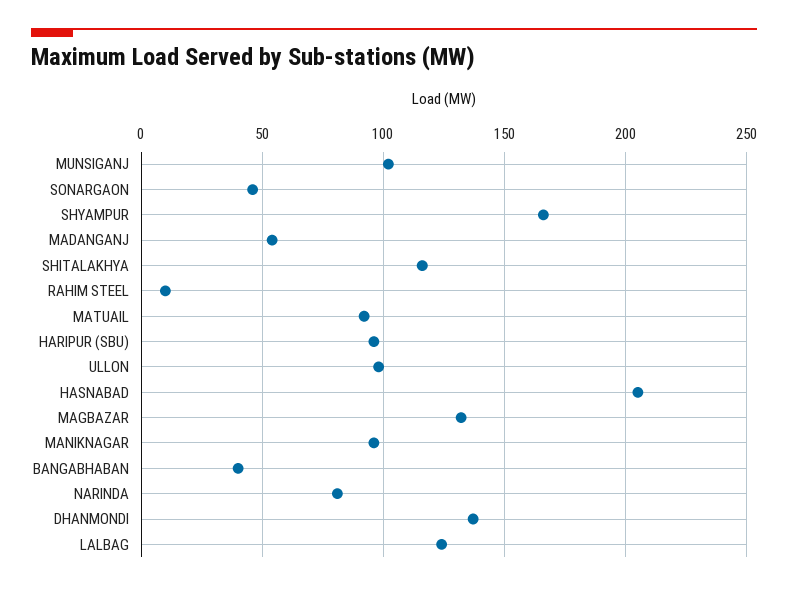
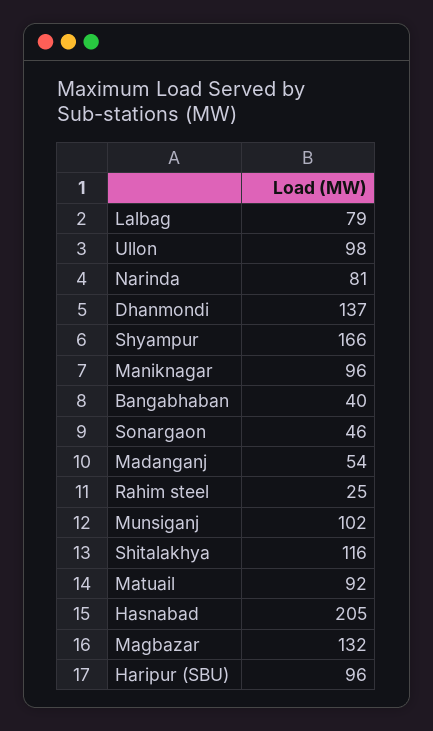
RAHIM STEEL: 10 -> 25
LALBAG: 125 -> 79

